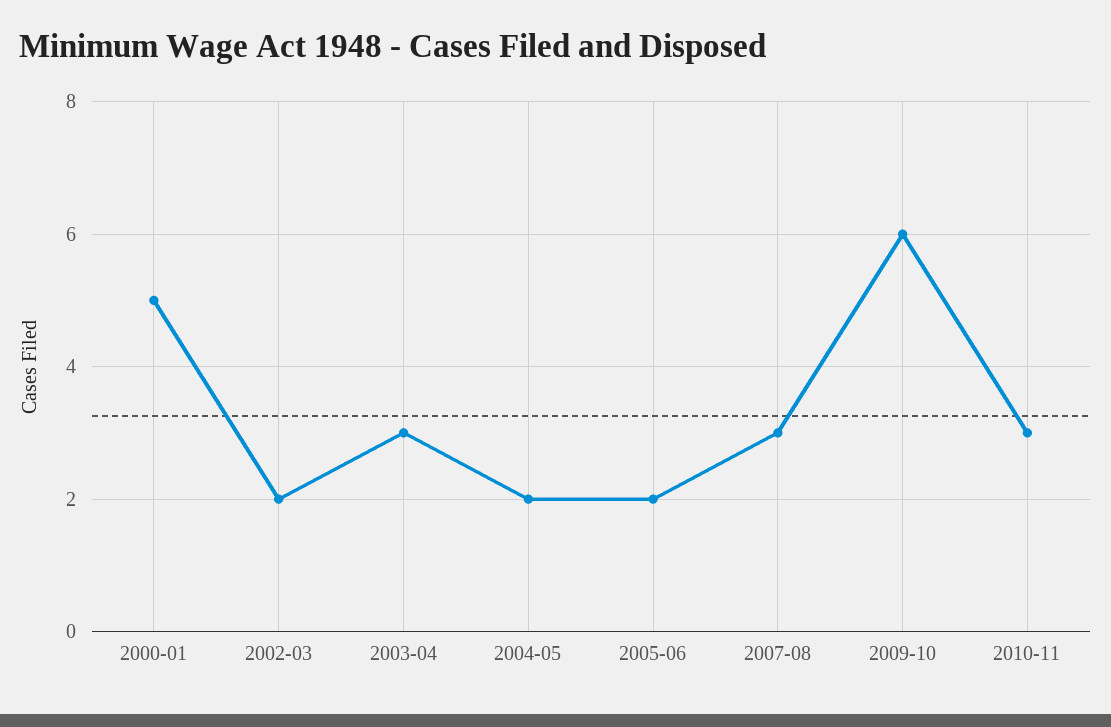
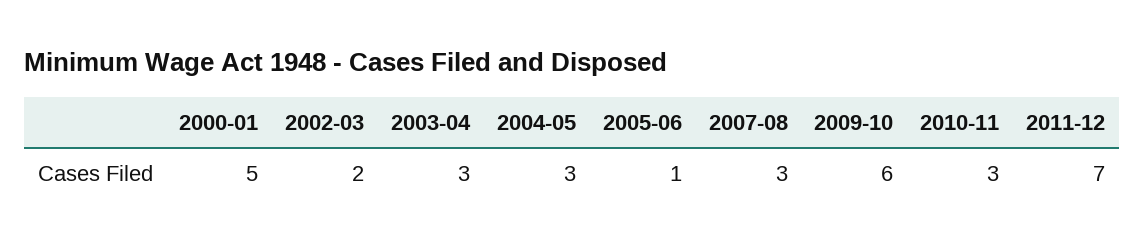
2004-05: 2 -> 3
2005-06: 2 -> 1
2011-12: none -> 7

